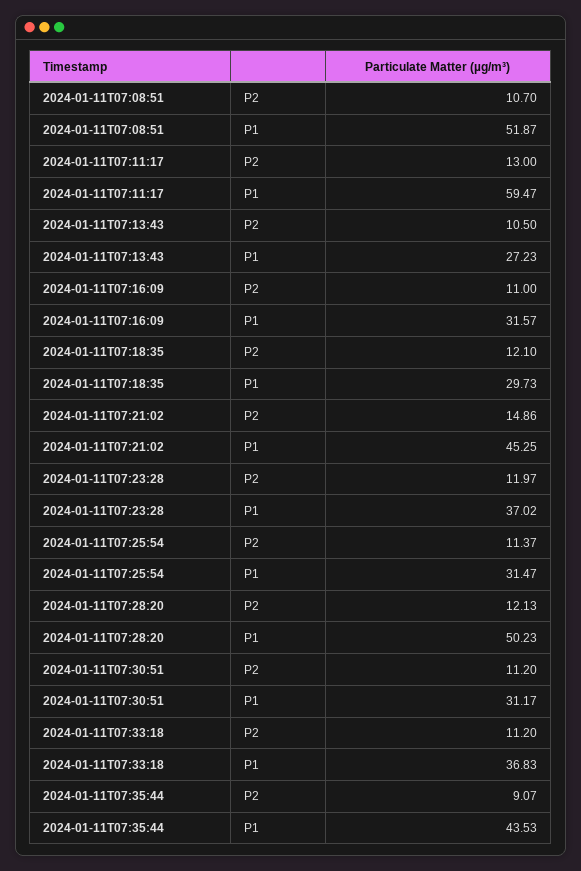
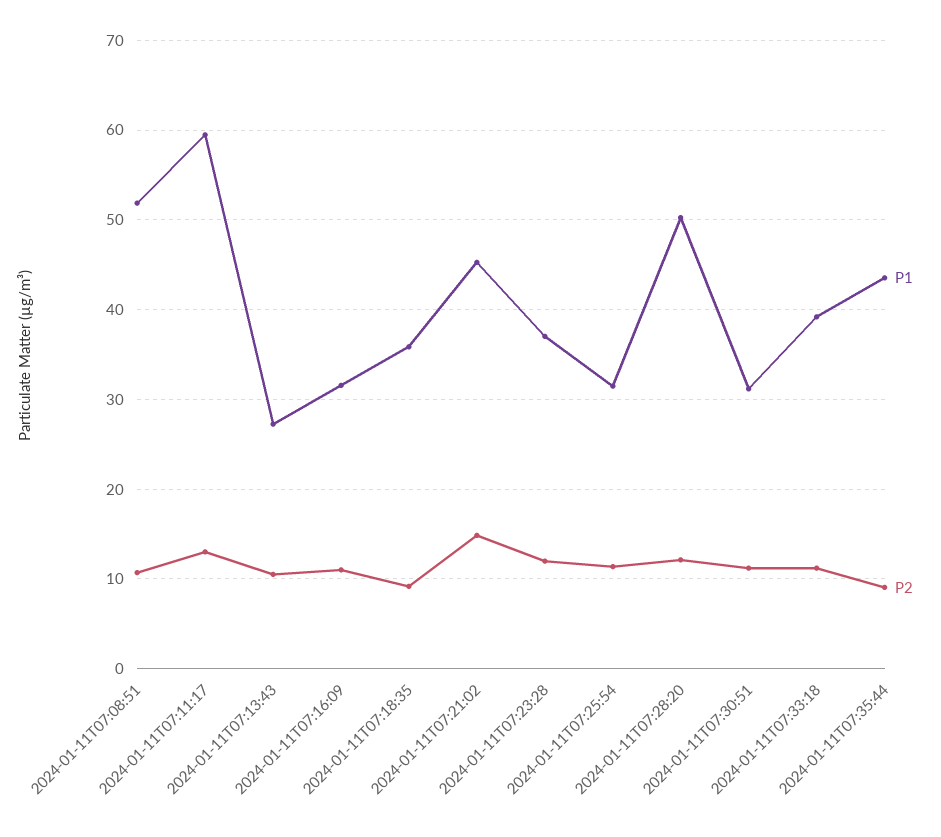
P2, 2024-01-11T07:18:35: 12.1 -> 9
P1, 2024-01-11T07:18:35: 29.73 -> 36
P1, 2024-01-11T07:33:18: 36.83 -> 39

